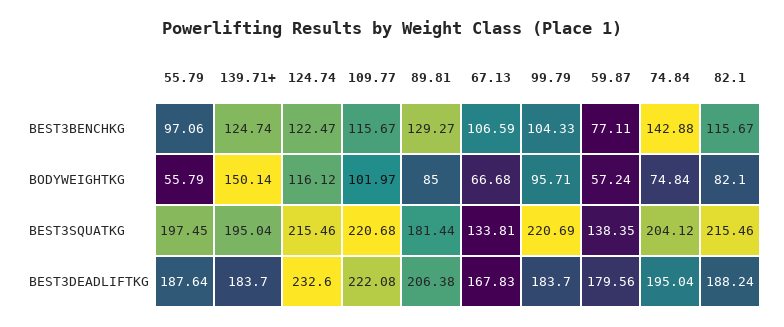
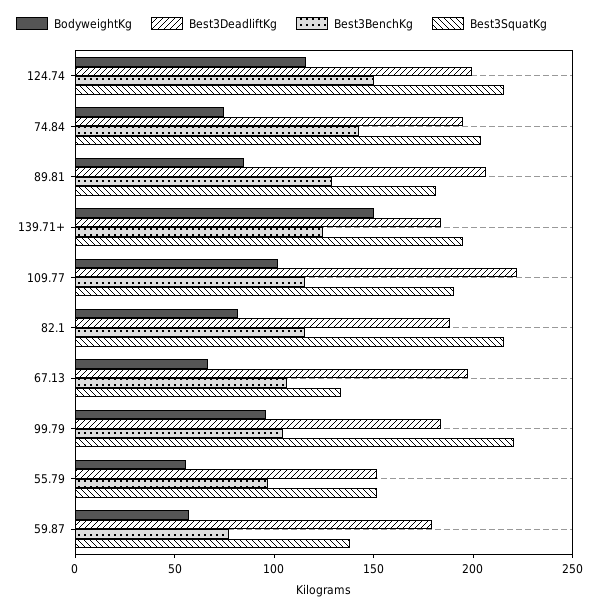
BEST3BENCHKG, 124.74: 122.47 -> 150
BEST3SQUATKG, 55.79: 197.45 -> 150
BEST3SQUATKG, 109.77: 220.68 -> 190
BEST3DEADLIFTKG, 55.79: 187.64 -> 150
BEST3DEADLIFTKG, 124.74: 232.6 -> 200
BEST3DEADLIFTKG, 67.13: 167.83 -> 200

